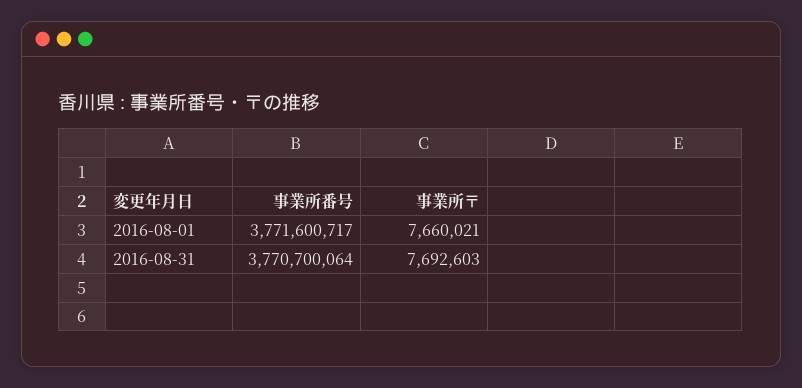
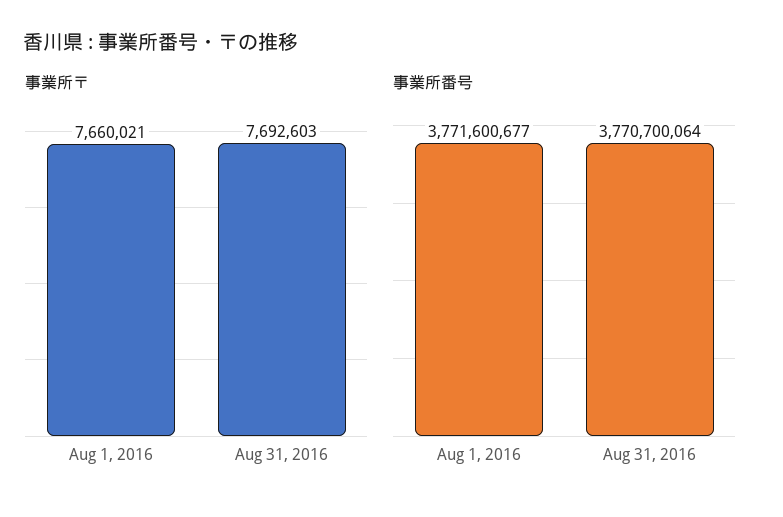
事業所番号, 2016-08-01: 3771600717 -> 3771600677

